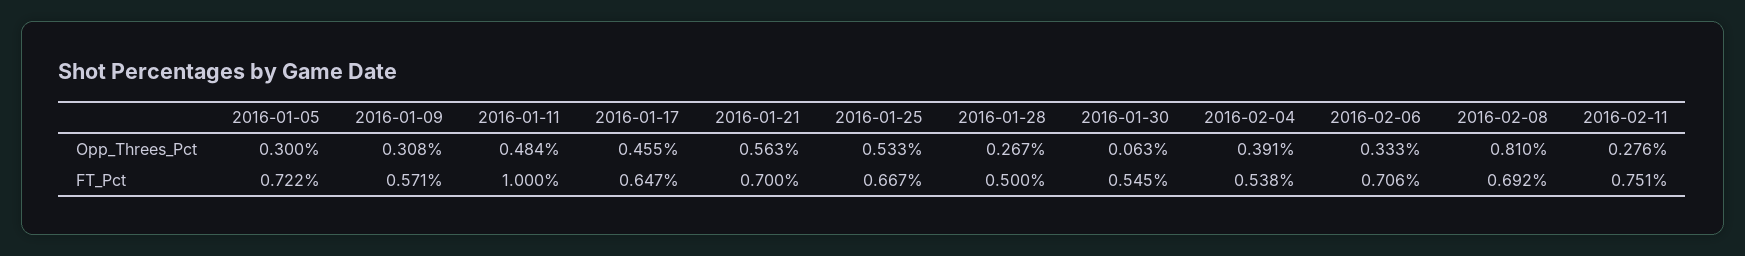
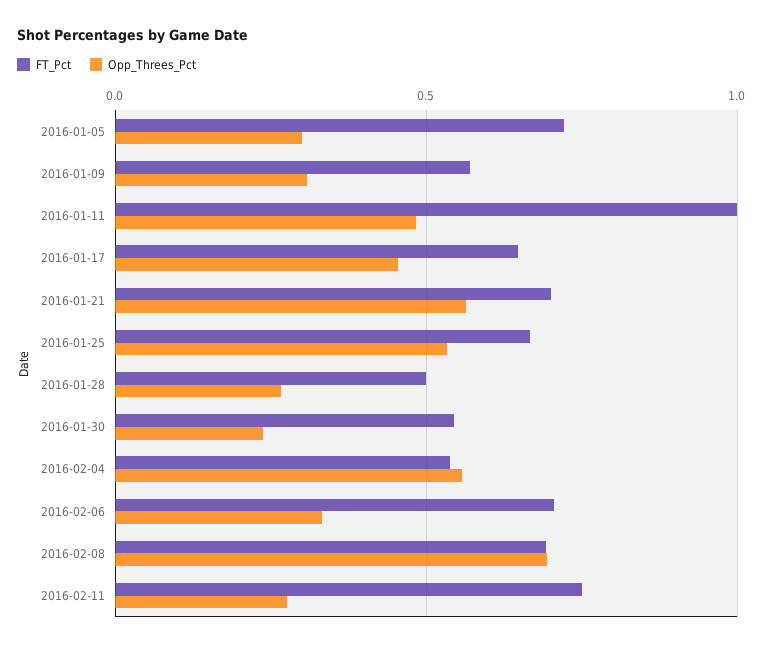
Opp_Threes_Pct, 2016-01-30: 0.063 -> 0.25
Opp_Threes_Pct, 2016-02-04: 0.391 -> 0.55
Opp_Threes_Pct, 2016-02-08: 0.81 -> 0.7

